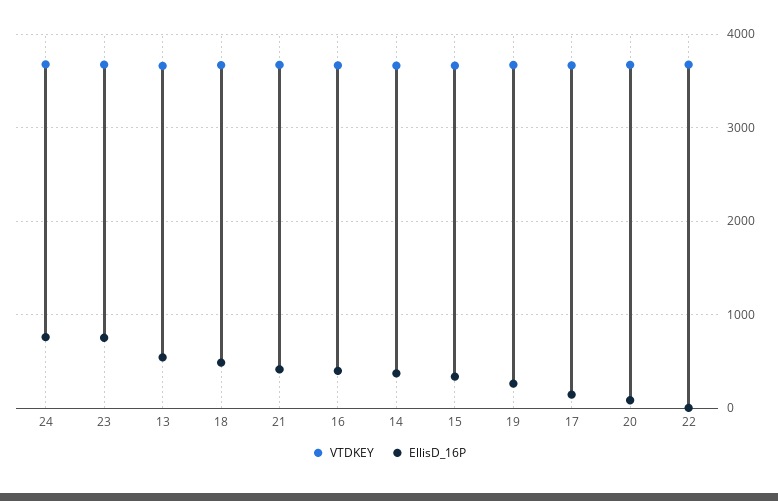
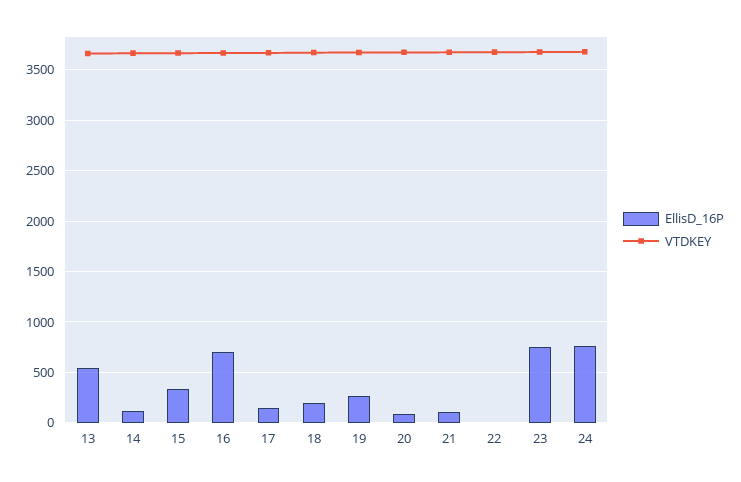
EllisD_16P, 18: 500 -> 200
EllisD_16P, 21: 400 -> 100
EllisD_16P, 16: 400 -> 700
EllisD_16P, 14: 400 -> 100

